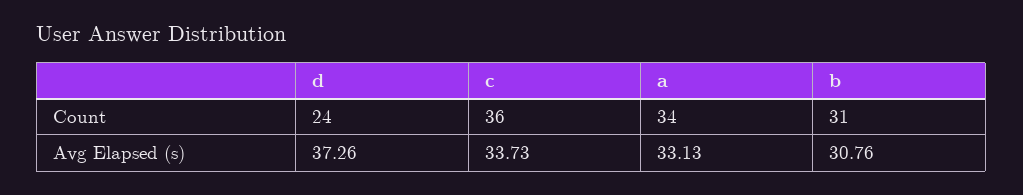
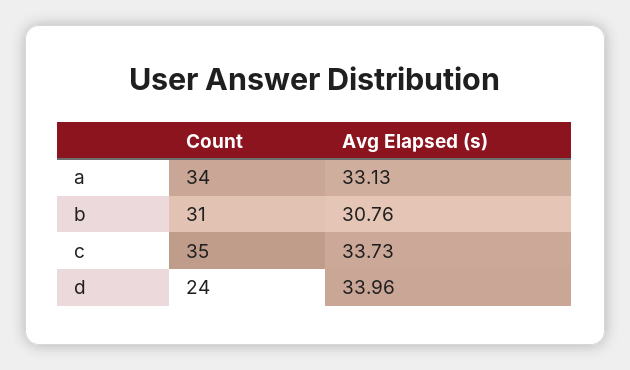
c, Count: 36 -> 35
d, Avg Elapsed (s): 37.26 -> 33.96

